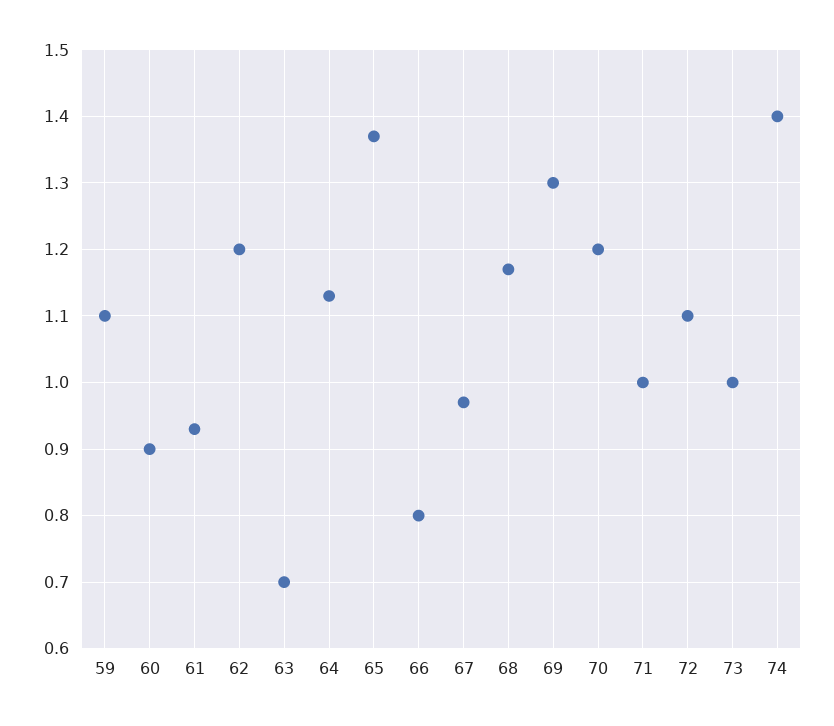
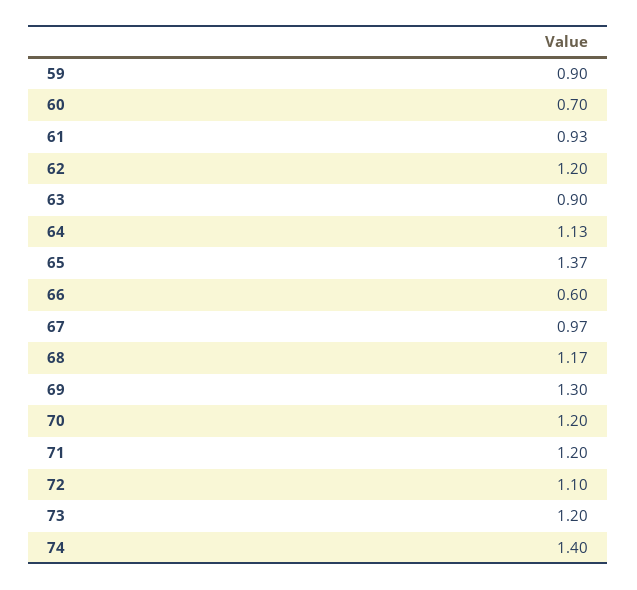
59: 1.1 -> 0.9
60: 0.9 -> 0.7
63: 0.7 -> 0.9
66: 0.8 -> 0.6
71: 1 -> 1.2
73: 1 -> 1.2

